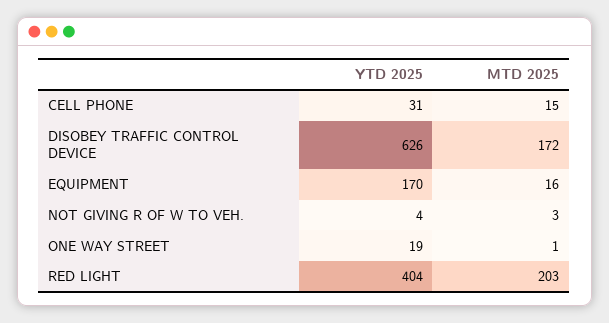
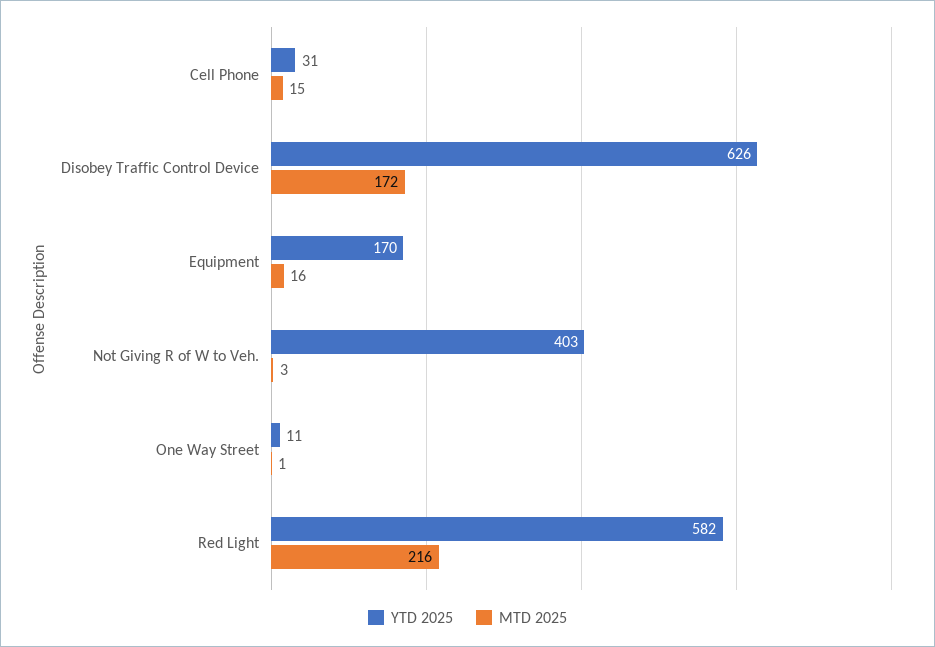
YTD 2025, NOT GIVING R OF W TO VEH.: 4 -> 403
YTD 2025, ONE WAY STREET: 19 -> 11
YTD 2025, RED LIGHT: 404 -> 582
MTD 2025, RED LIGHT: 203 -> 216

